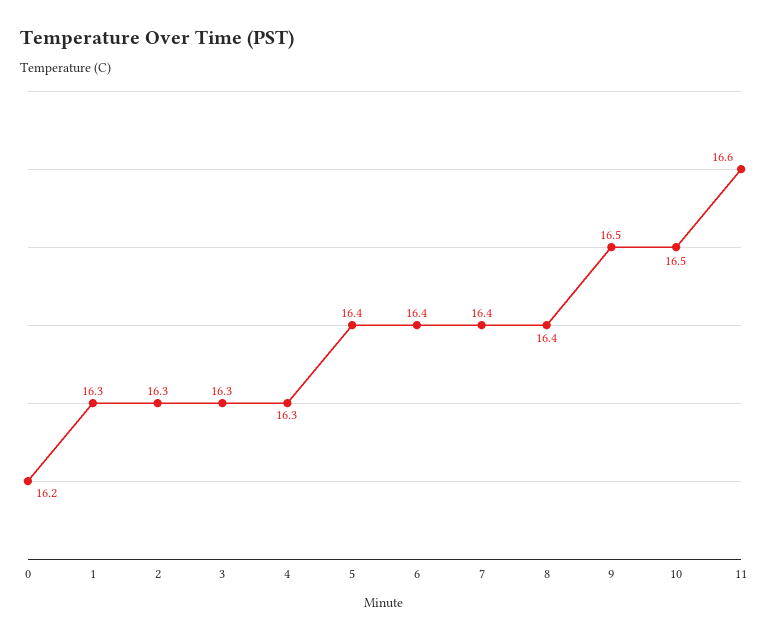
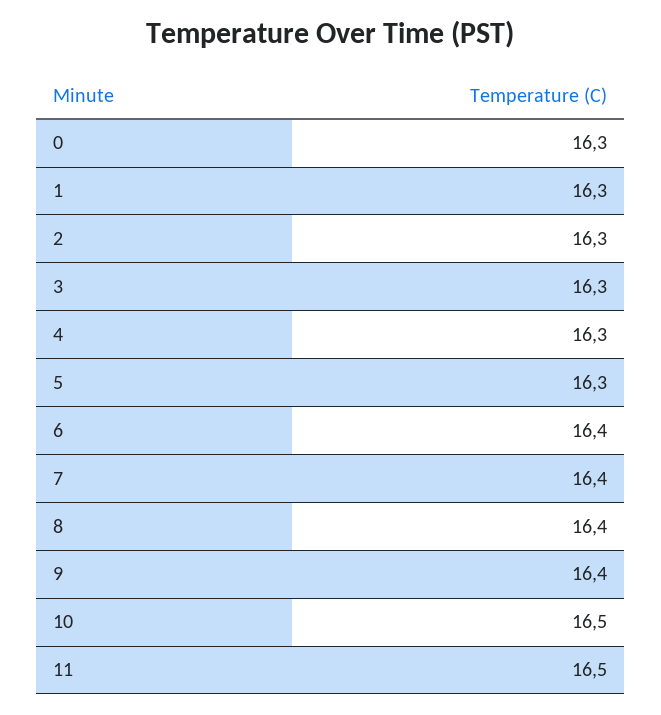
0: 16.2 -> 16.3
5: 16.4 -> 16.3
9: 16.5 -> 16.4
11: 16.6 -> 16.5

